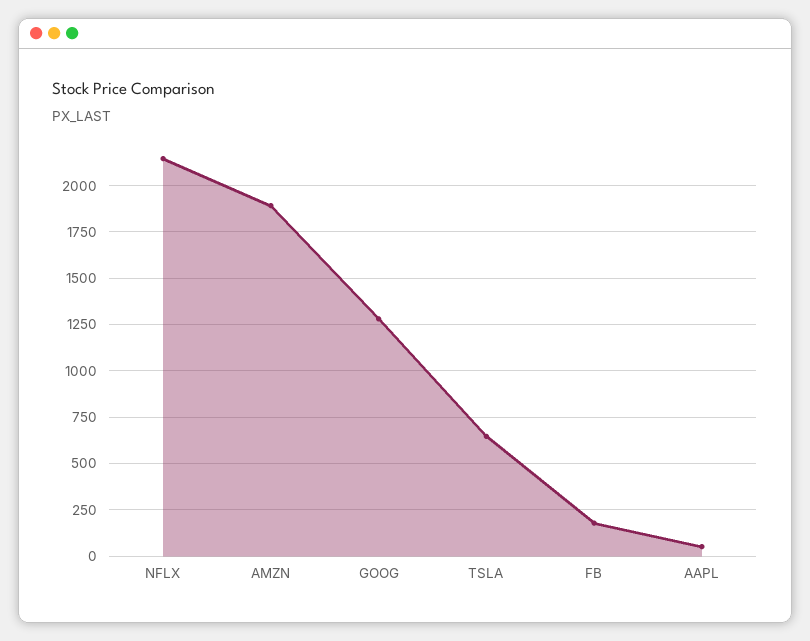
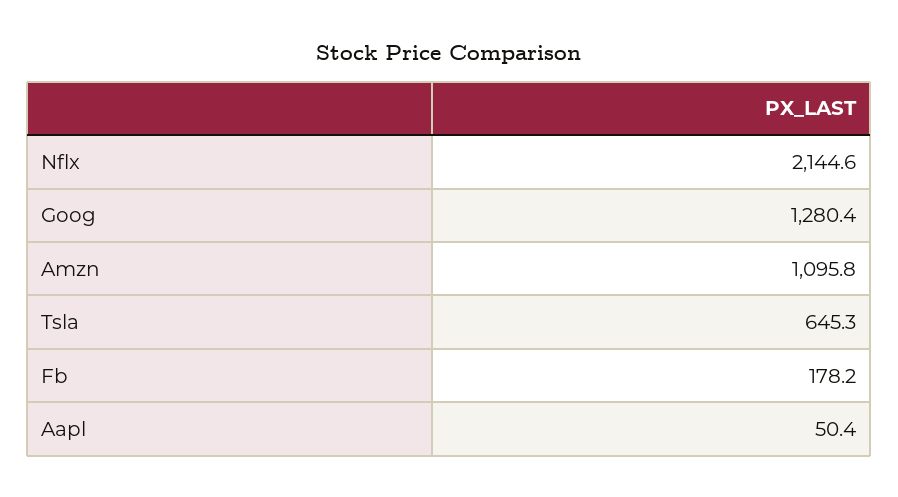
AMZN: 1900 -> 1095.8

